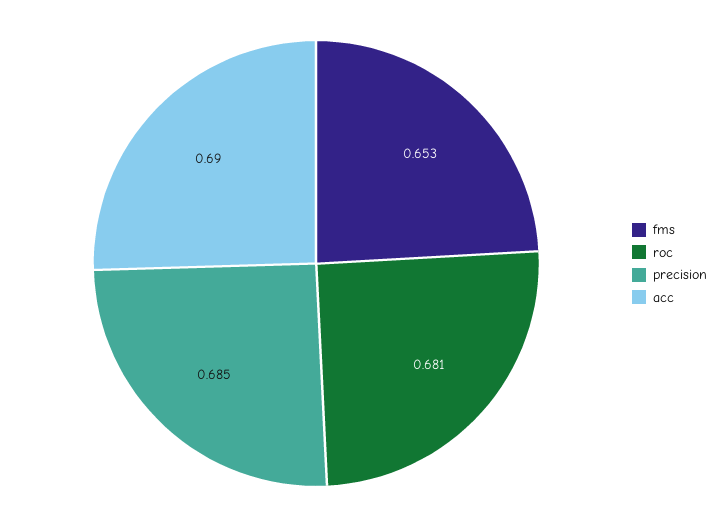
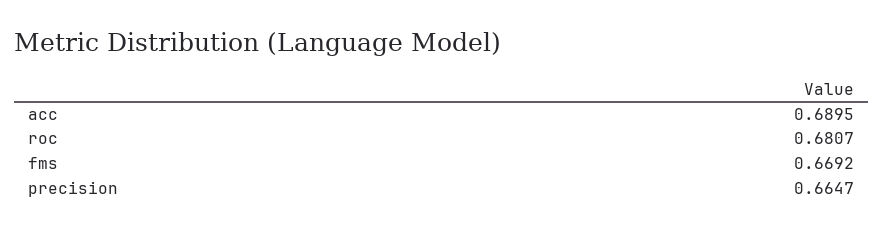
fms: 0.653 -> 0.6692
precision: 0.685 -> 0.6647

